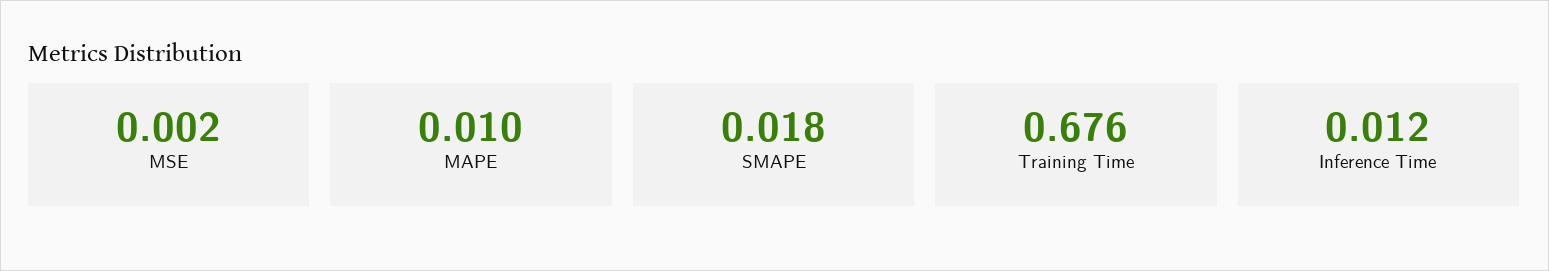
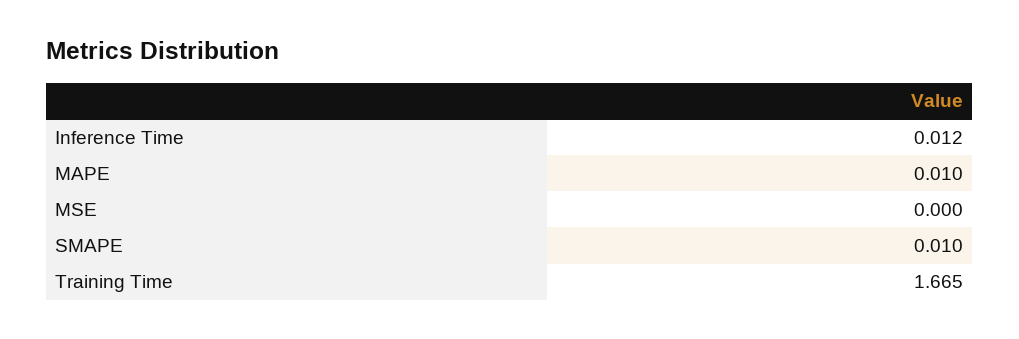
MSE: 0.002 -> 0
SMAPE: 0.018 -> 0.01
Training Time: 0.676 -> 1.665

